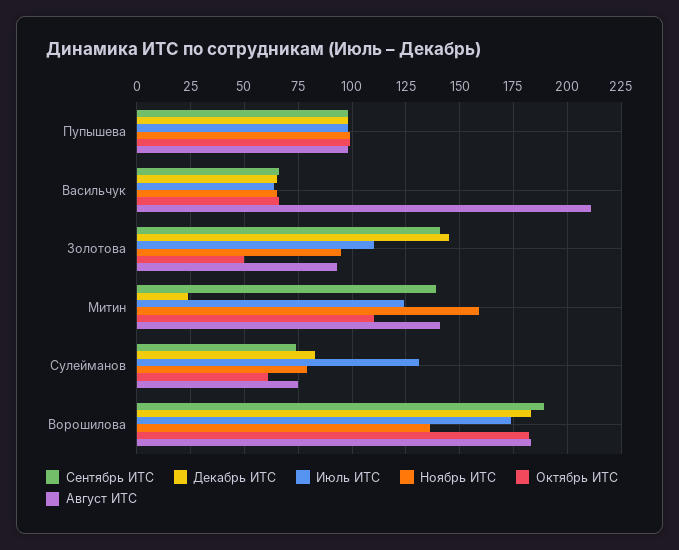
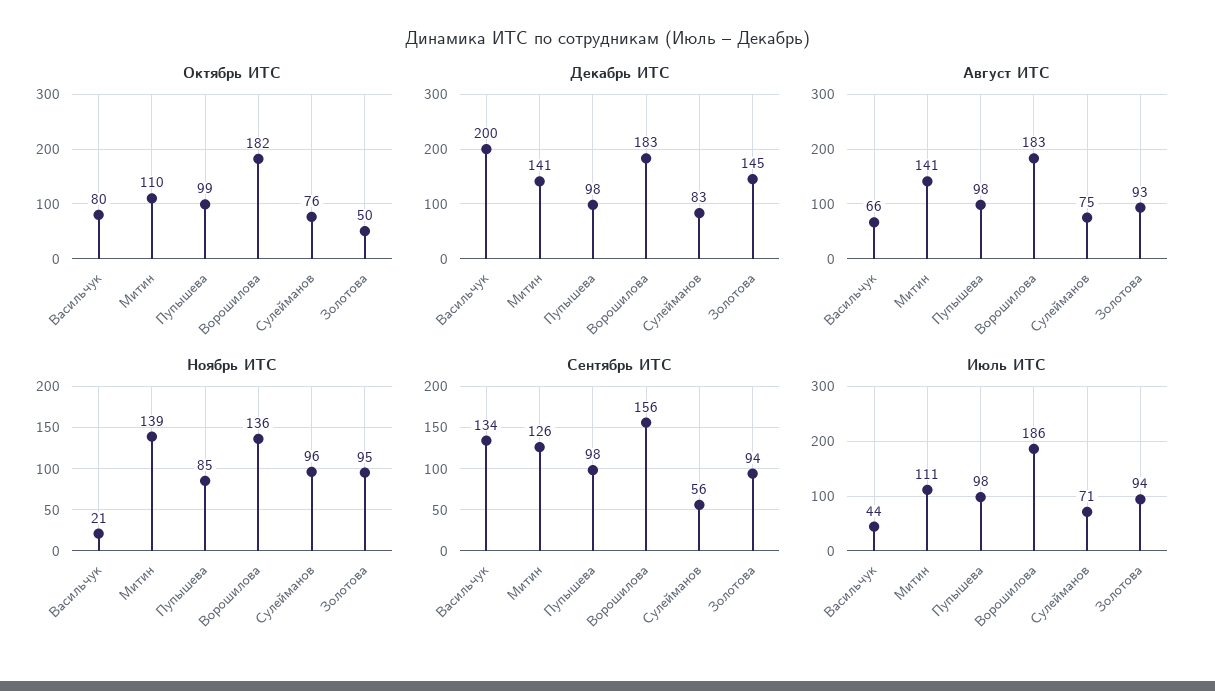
Ноябрь ИТС, Пупышева: 100 -> 85
Сентябрь ИТС, Васильчук: 65 -> 134
Декабрь ИТС, Васильчук: 65 -> 200
Июль ИТС, Васильчук: 65 -> 44
Ноябрь ИТС, Васильчук: 65 -> 21
Октябрь ИТС, Васильчук: 65 -> 80
Август ИТС, Васильчук: 210 -> 66
Сентябрь ИТС, Золотова: 140 -> 94
Июль ИТС, Золотова: 110 -> 94
Сентябрь ИТС, Митин: 140 -> 126
Декабрь ИТС, Митин: 25 -> 141
Июль ИТС, Митин: 125 -> 111
Ноябрь ИТС, Митин: 160 -> 139
Сентябрь ИТС, Сулейманов: 75 -> 56
Июль ИТС, Сулейманов: 130 -> 71
Ноябрь ИТС, Сулейманов: 80 -> 96
Октябрь ИТС, Сулейманов: 60 -> 76
Сентябрь ИТС, Ворошилова: 190 -> 156
Июль ИТС, Ворошилова: 175 -> 186

